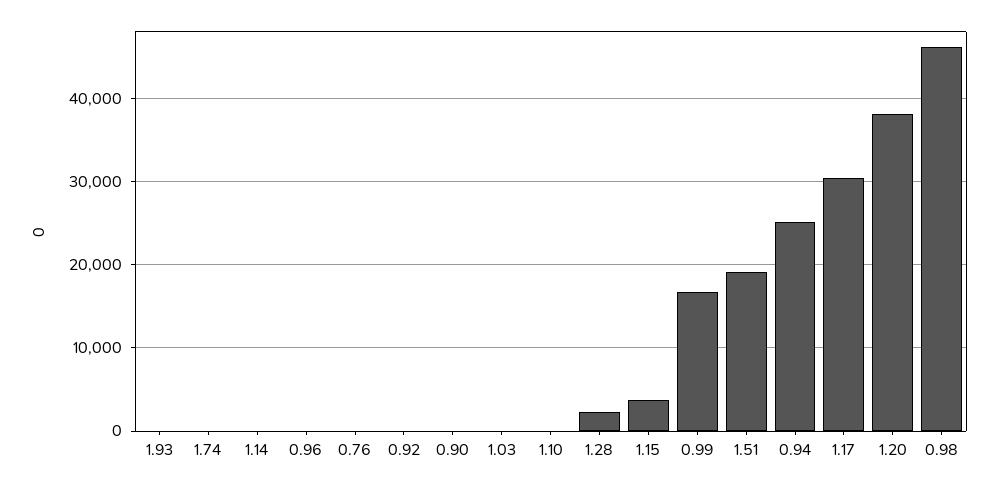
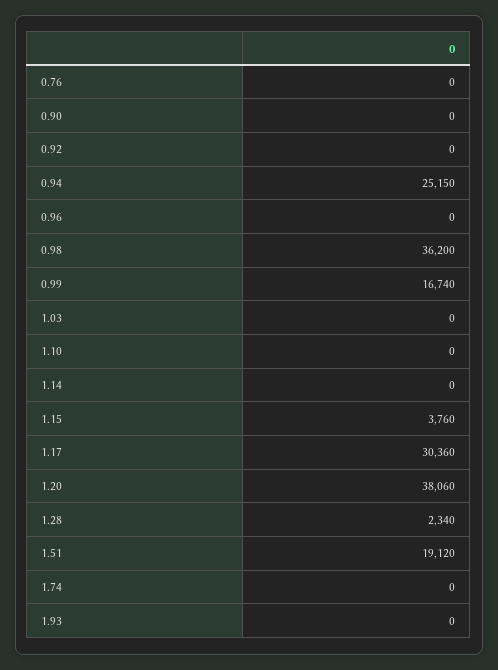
0.98: 46000 -> 36200

